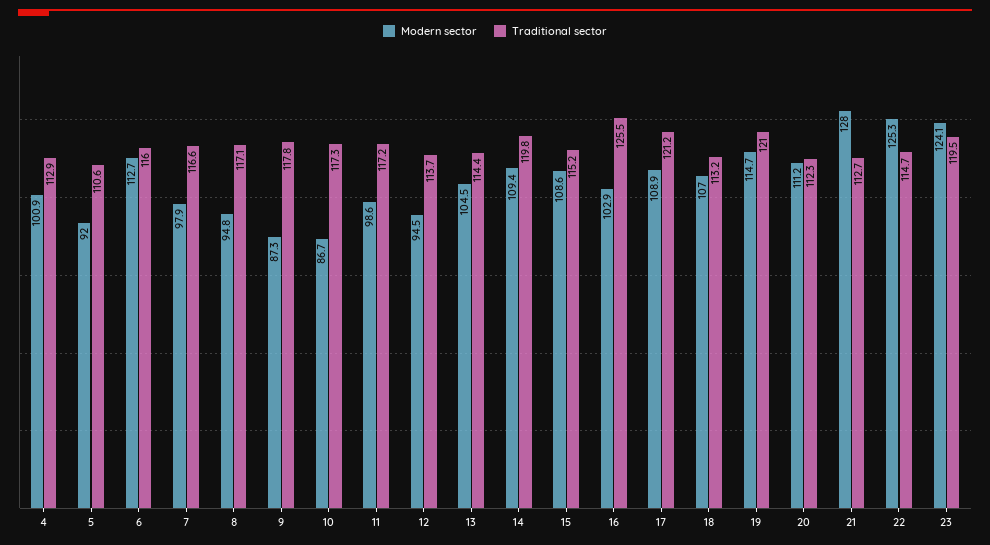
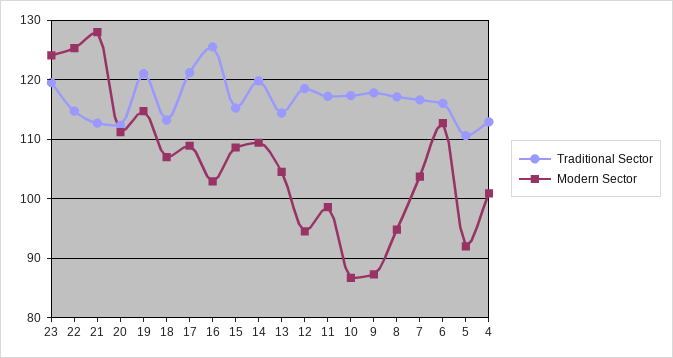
Modern sector, 7: 97.9 -> 104
Traditional sector, 12: 113.7 -> 118

